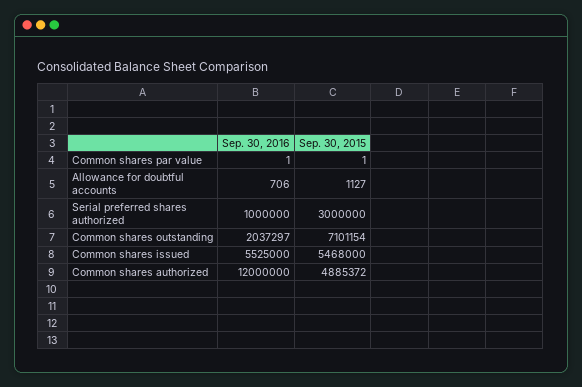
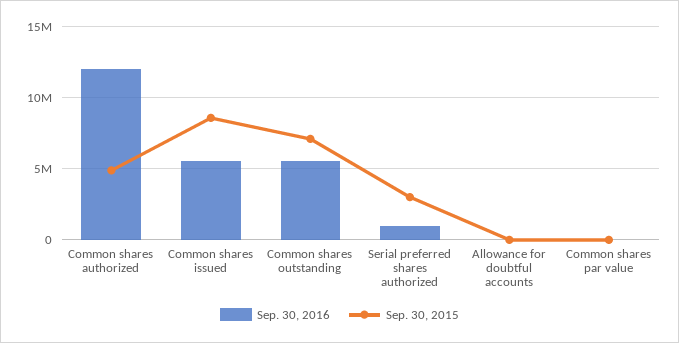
Sep. 30, 2016, Common shares outstanding: 2037297 -> 5500000
Sep. 30, 2015, Common shares issued: 5468000 -> 8500000

